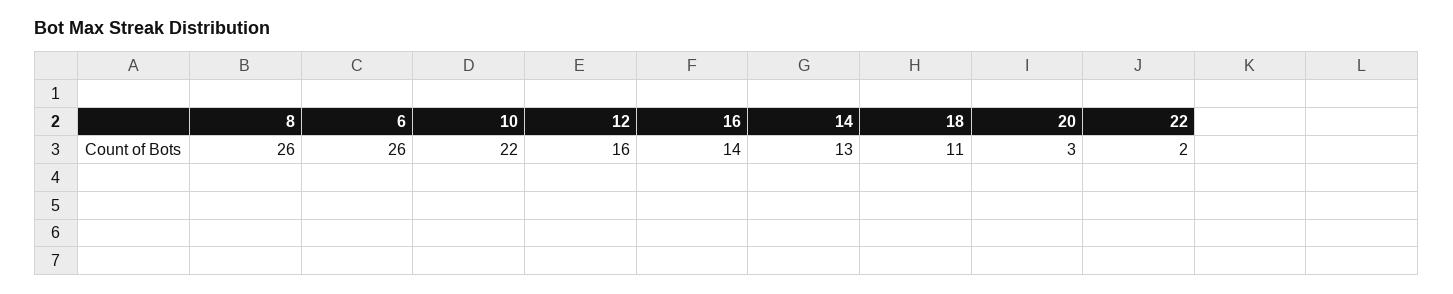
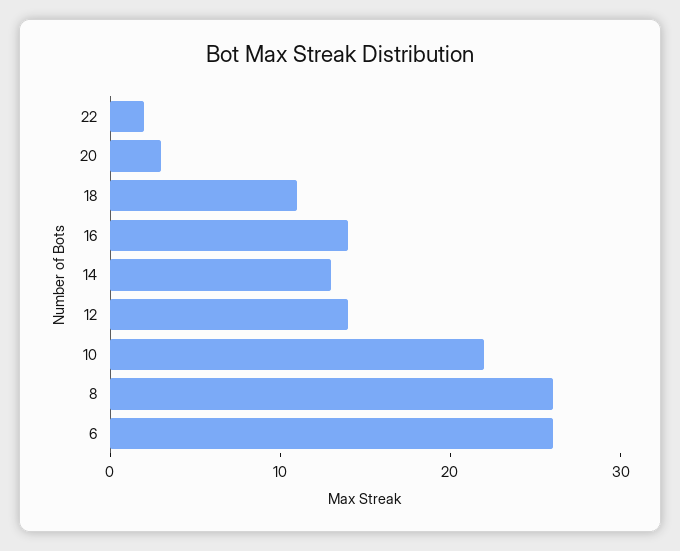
12: 16 -> 14

